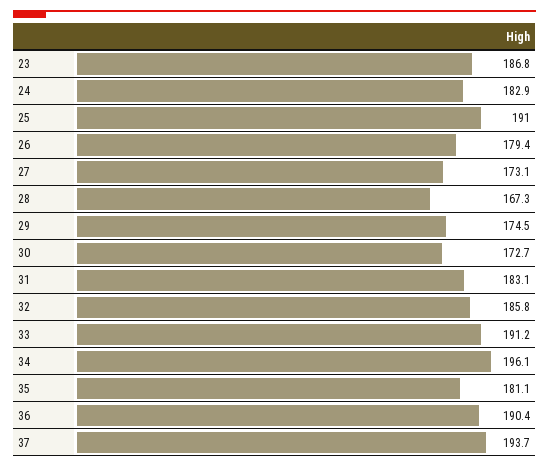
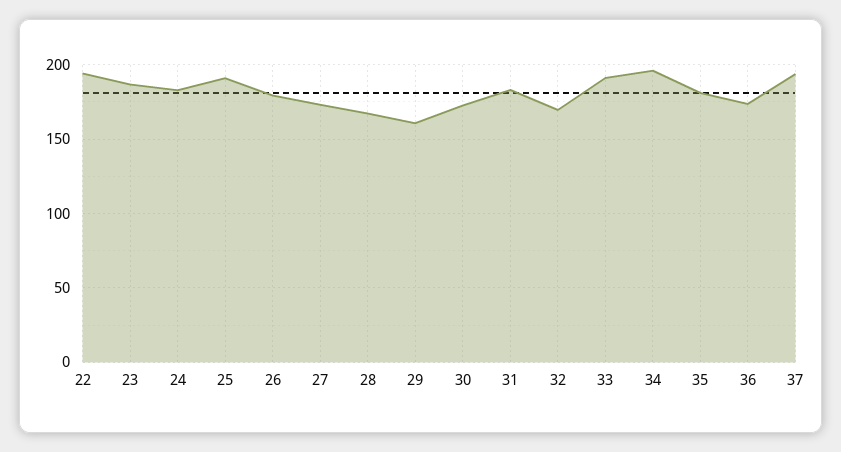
29: 174.5 -> 160
32: 185.8 -> 170
36: 190.4 -> 175
22: none -> 195

